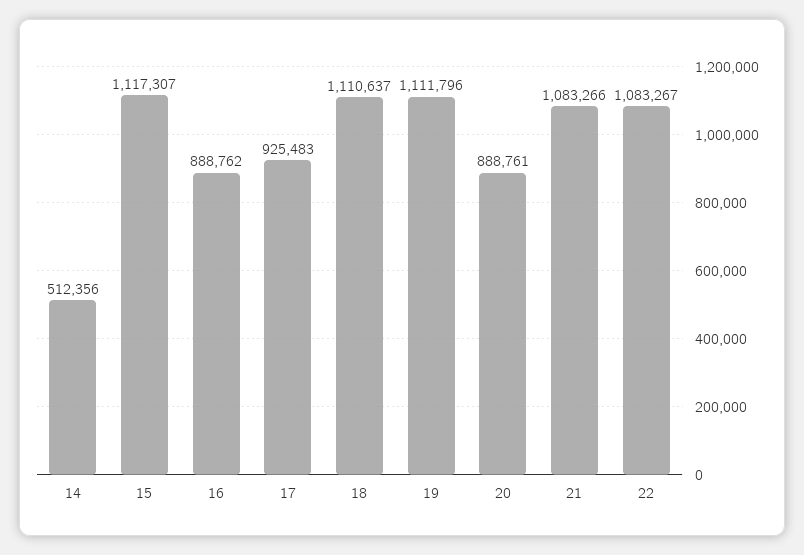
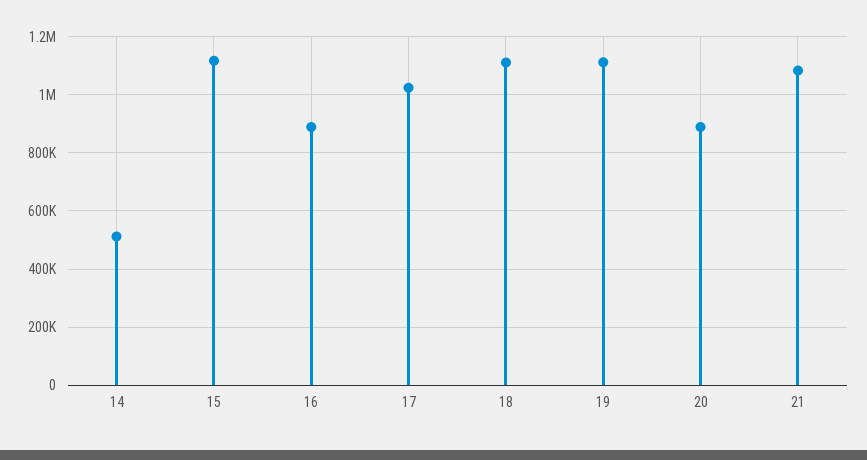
17: 925483 -> 1025000
22: 1083267 -> none

